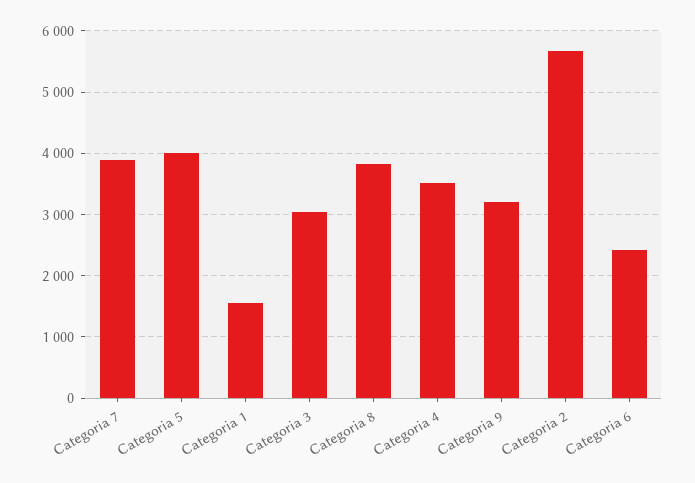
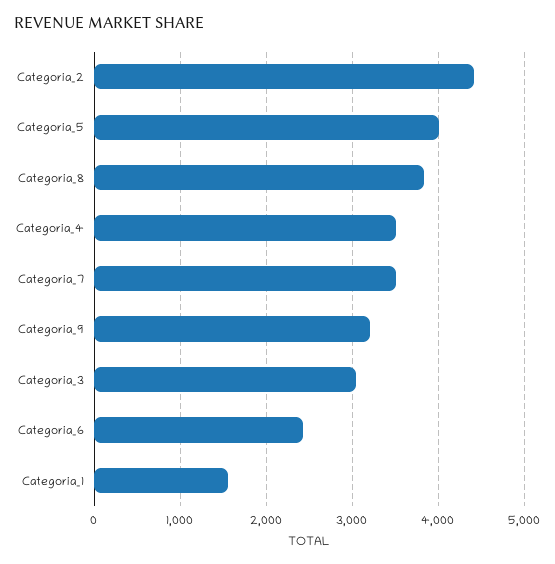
Categoria 7: 3900 -> 3500
Categoria 2: 5700 -> 4400

